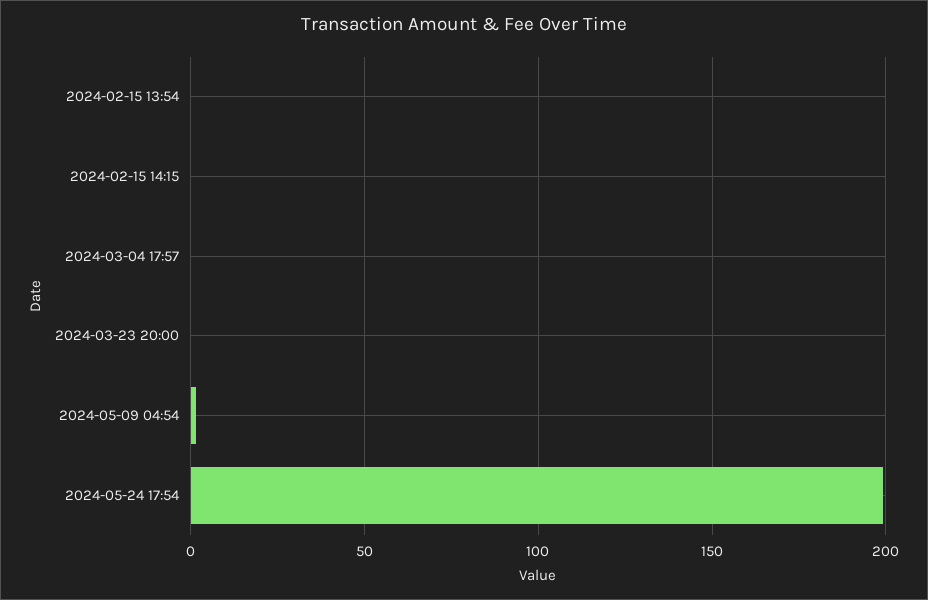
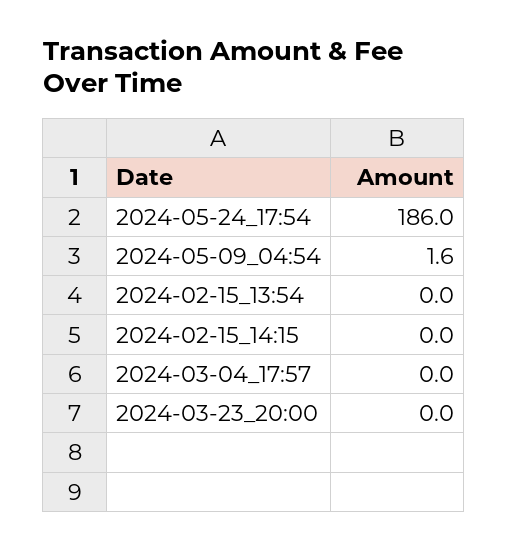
2024-05-24 17:54: 200 -> 186

